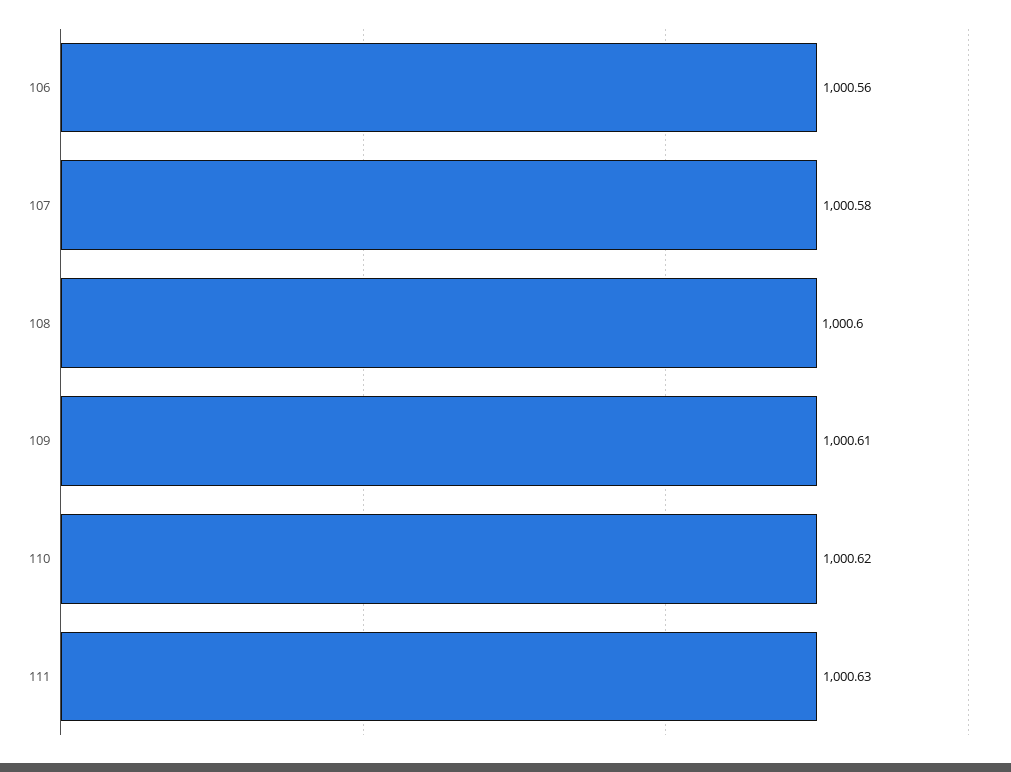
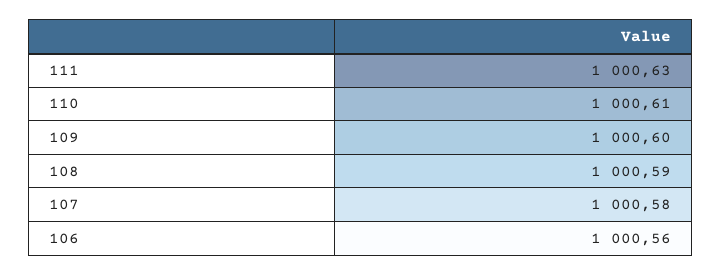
108: 1000.6 -> 1000.59
109: 1000.61 -> 1000.6
110: 1000.62 -> 1000.61

